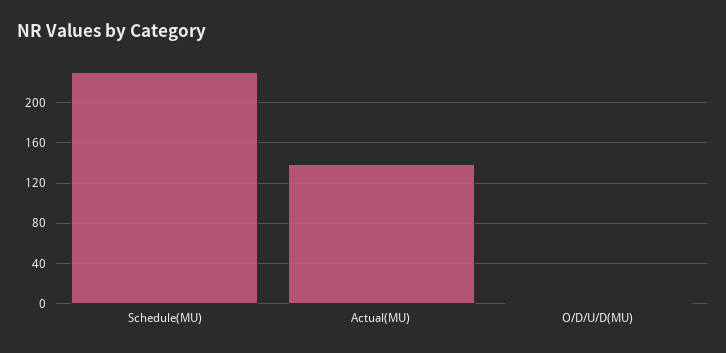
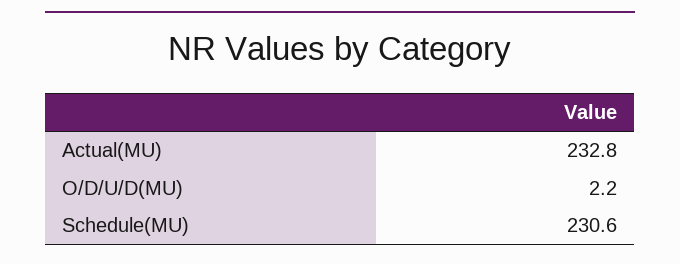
Actual(MU): 140 -> 232.8

